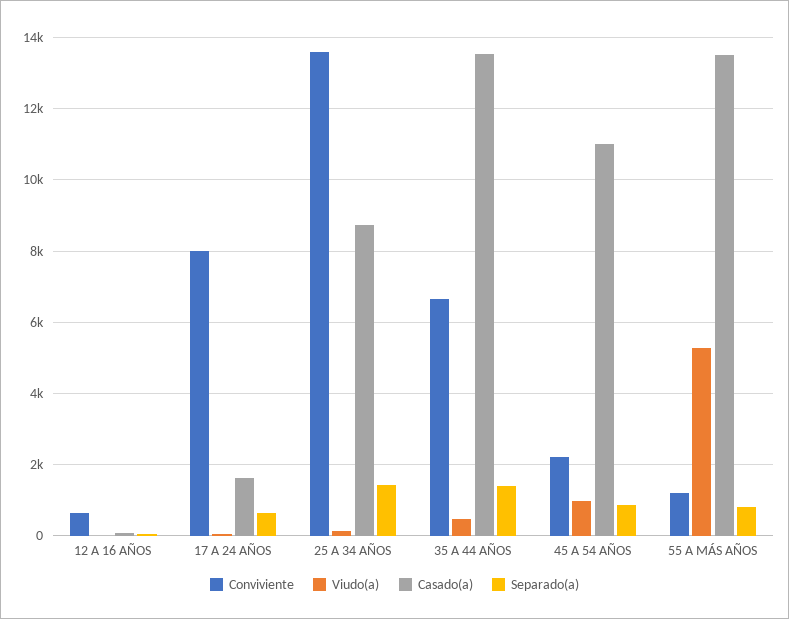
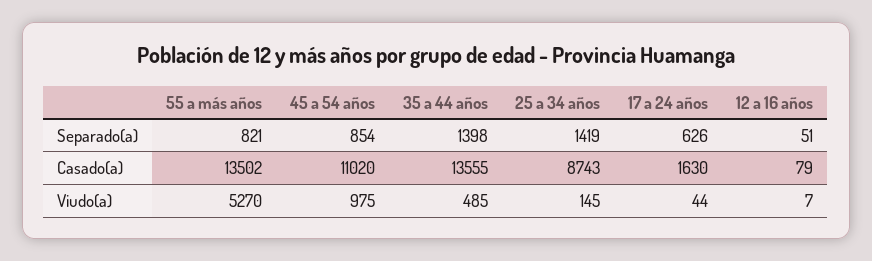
Conviviente, 12 A 16 AÑOS: 600 -> none
Conviviente, 17 A 24 AÑOS: 8000 -> none
Conviviente, 25 A 34 AÑOS: 13600 -> none
Conviviente, 35 A 44 AÑOS: 6600 -> none
Conviviente, 45 A 54 AÑOS: 2200 -> none
Conviviente, 55 A MÁS AÑOS: 1200 -> none

